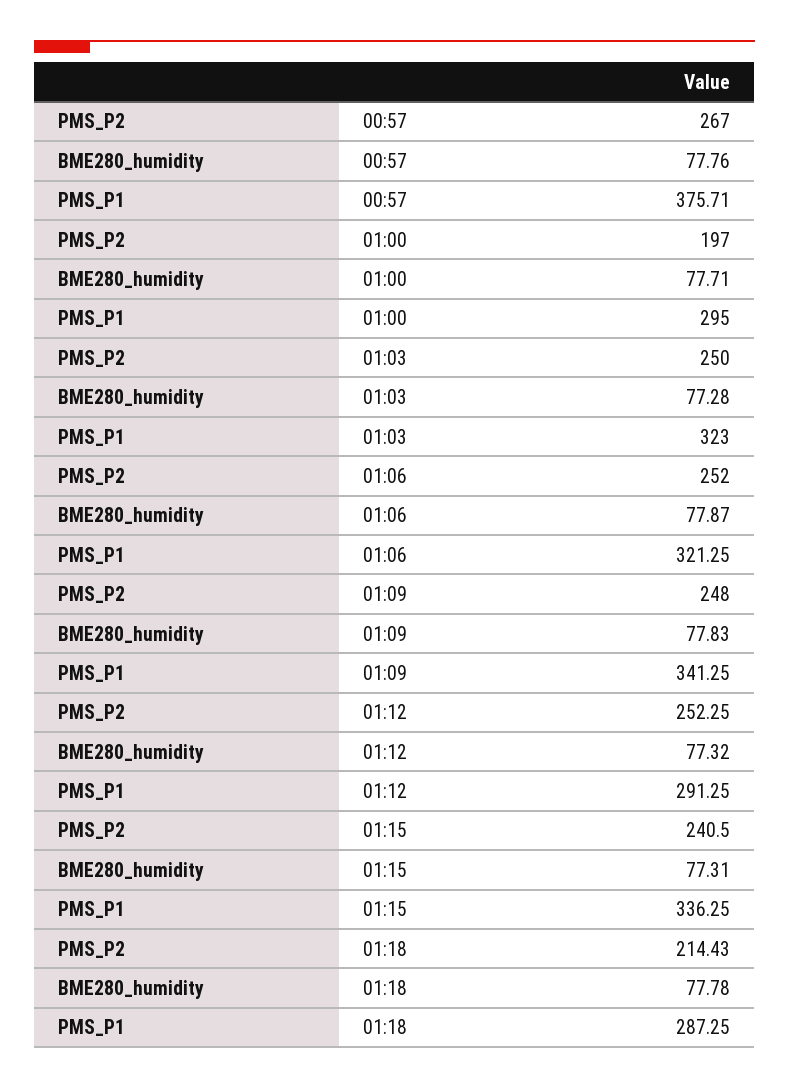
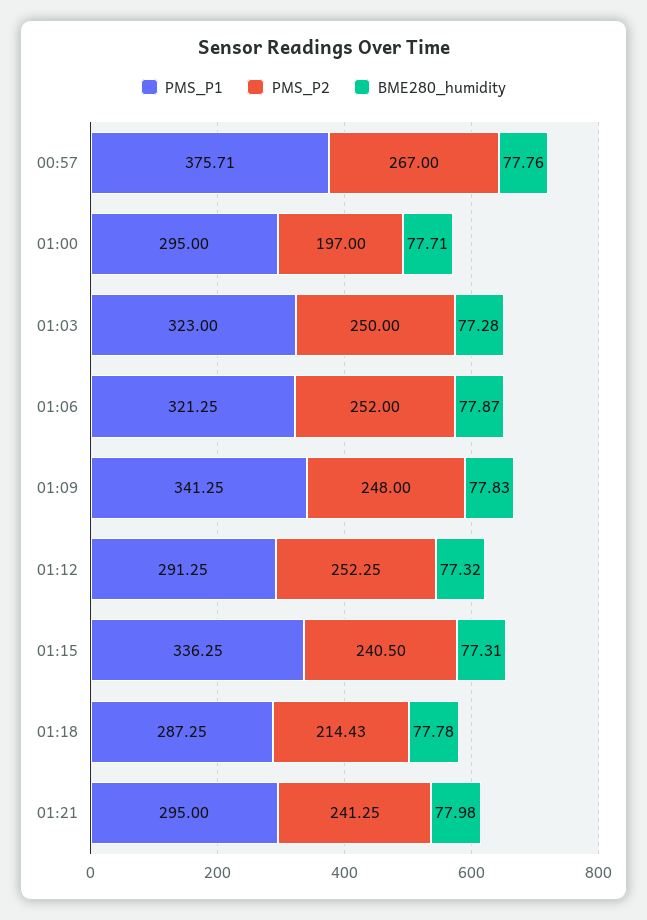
PMS_P1, 01:21: none -> 295
PMS_P2, 01:21: none -> 241.25
BME280_humidity, 01:21: none -> 77.98

